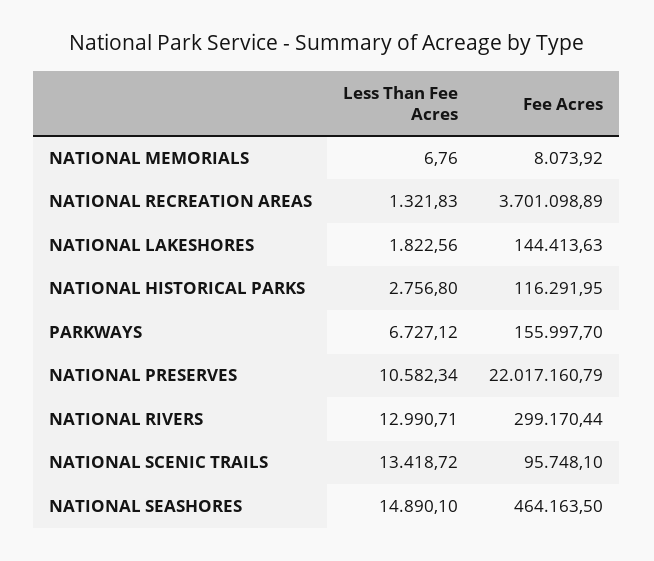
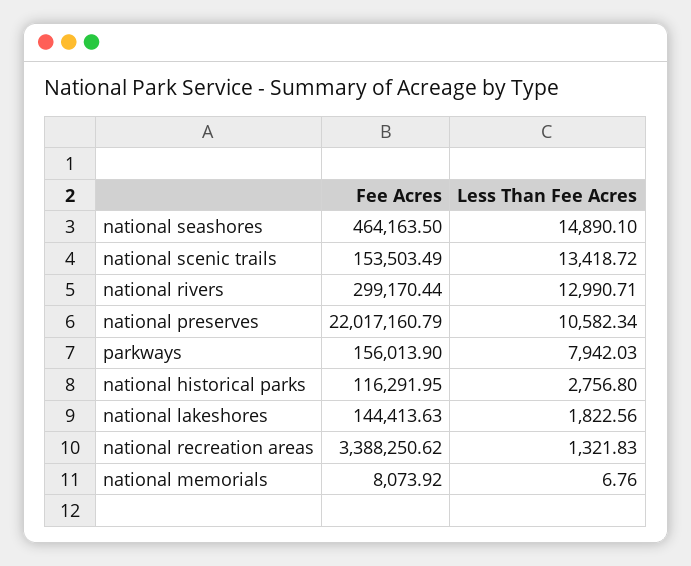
Fee Acres, NATIONAL RECREATION AREAS: 3701098.89 -> 3388250.62
Less Than Fee Acres, PARKWAYS: 6727.12 -> 7942.03
Fee Acres, PARKWAYS: 155997.7 -> 156013.9
Fee Acres, NATIONAL SCENIC TRAILS: 95748.1 -> 153503.49

